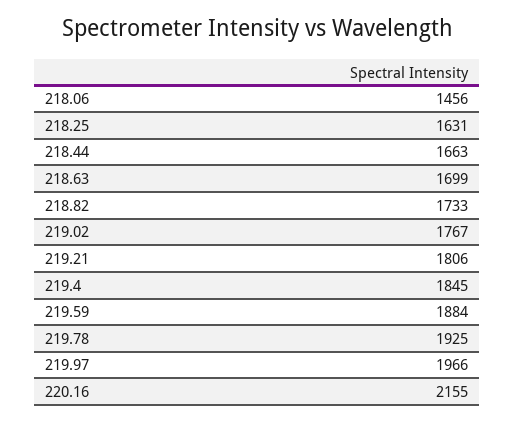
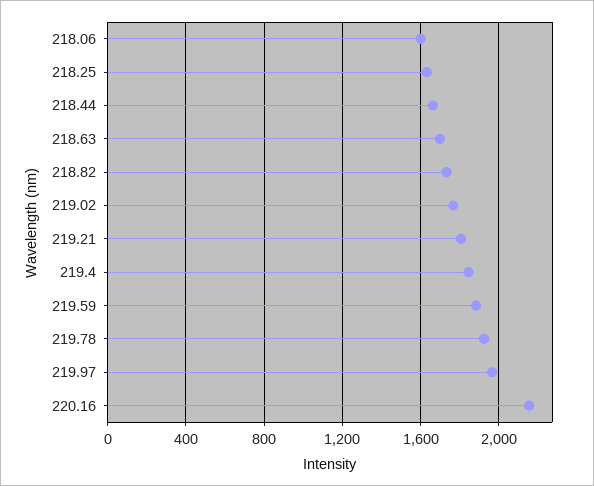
218.06: 1456 -> 1600

